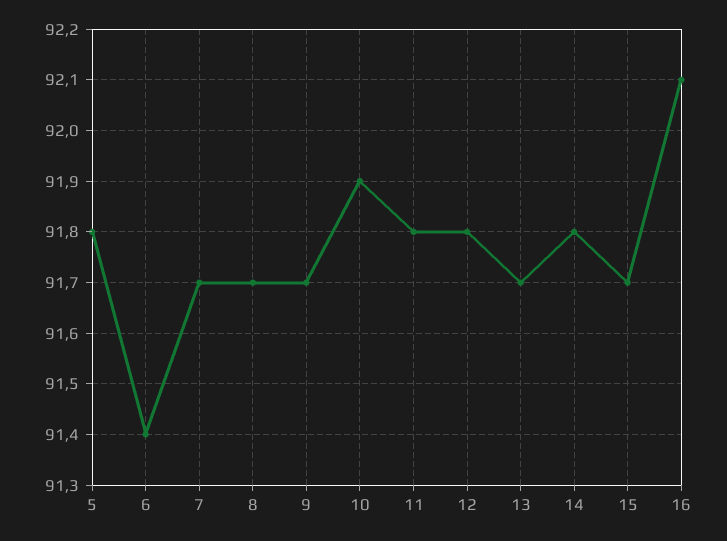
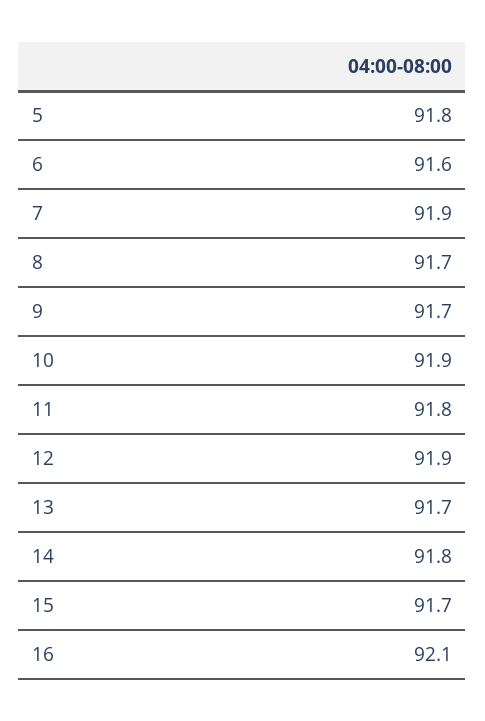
6: 91.4 -> 91.6
7: 91.7 -> 91.9
12: 91.8 -> 91.9

